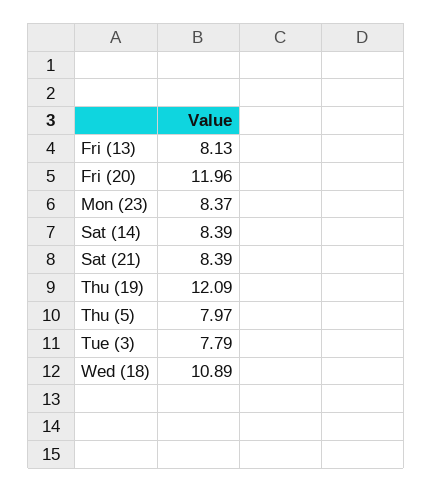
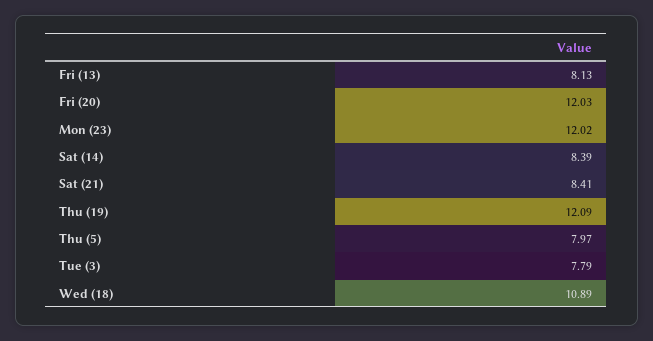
Fri (20): 11.96 -> 12.03
Mon (23): 8.37 -> 12.02
Sat (21): 8.39 -> 8.41

